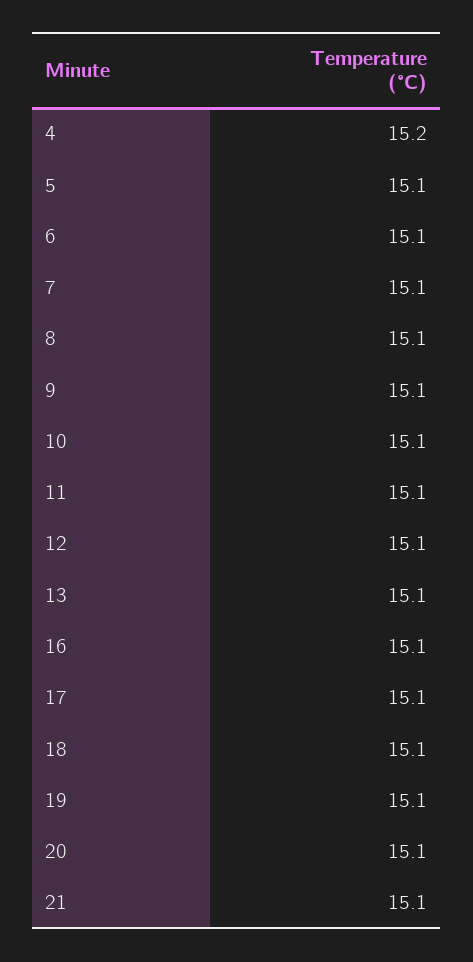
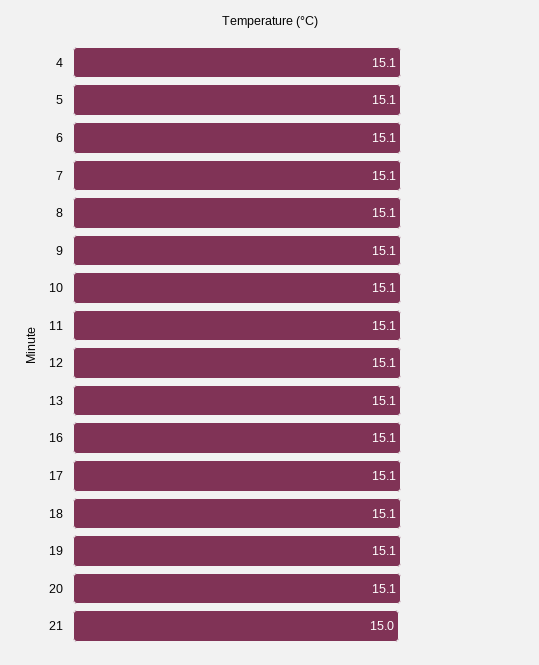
4: 15.2 -> 15.1
21: 15.1 -> 15

